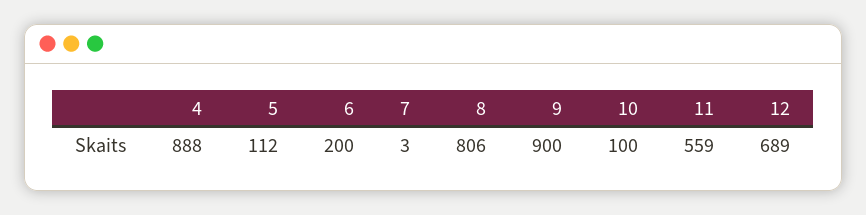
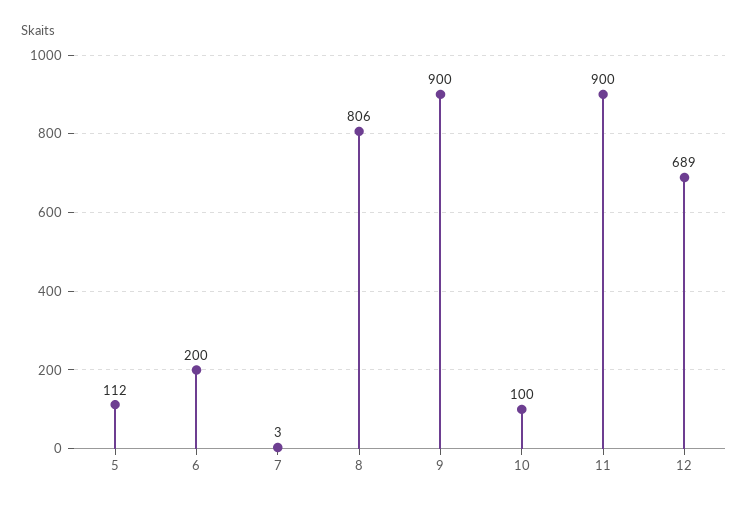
4: 888 -> none
11: 559 -> 900

